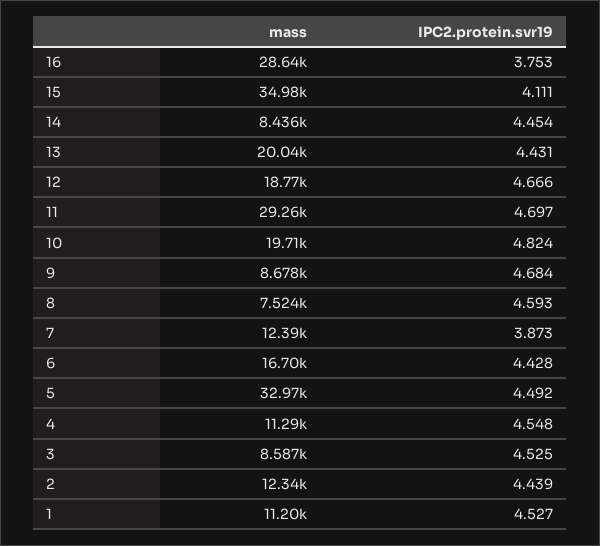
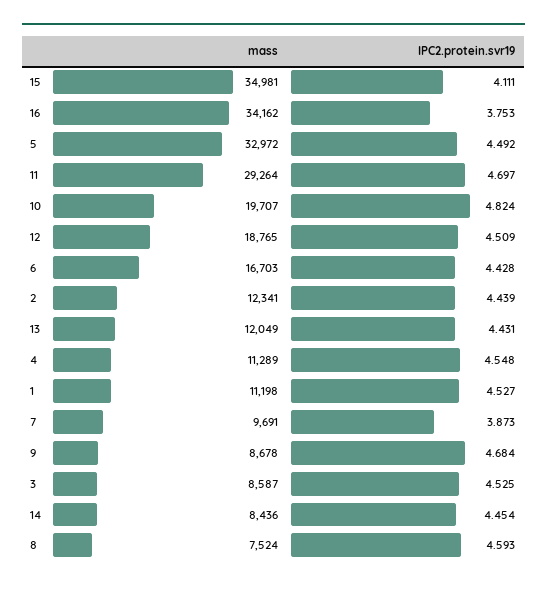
mass, 16: 28640 -> 34162
mass, 13: 20040 -> 12049
IPC2.protein.svr19, 12: 4.666 -> 4.509
mass, 7: 12390 -> 9691

